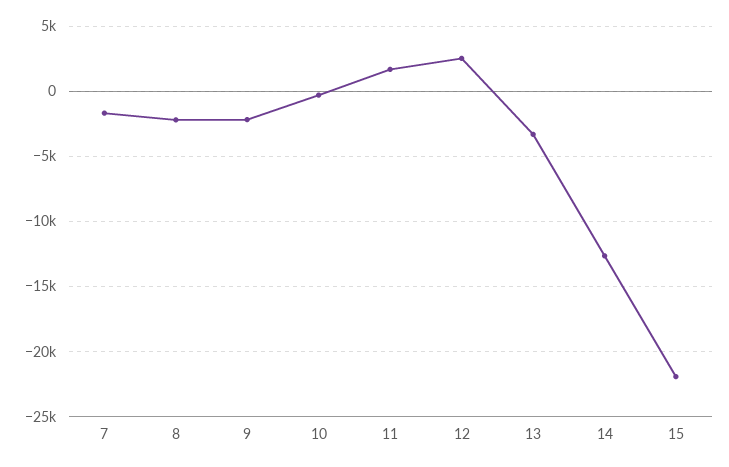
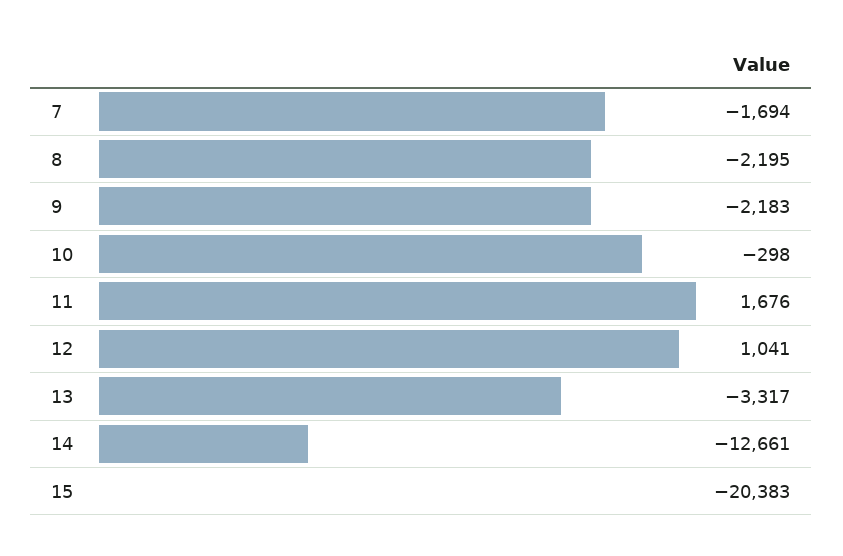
12: 2500 -> 1041
15: -22000 -> -20383

